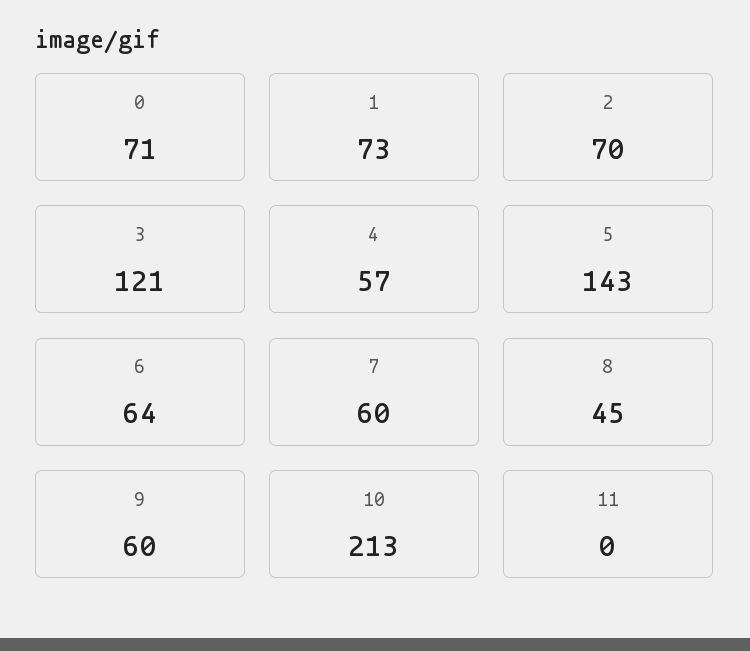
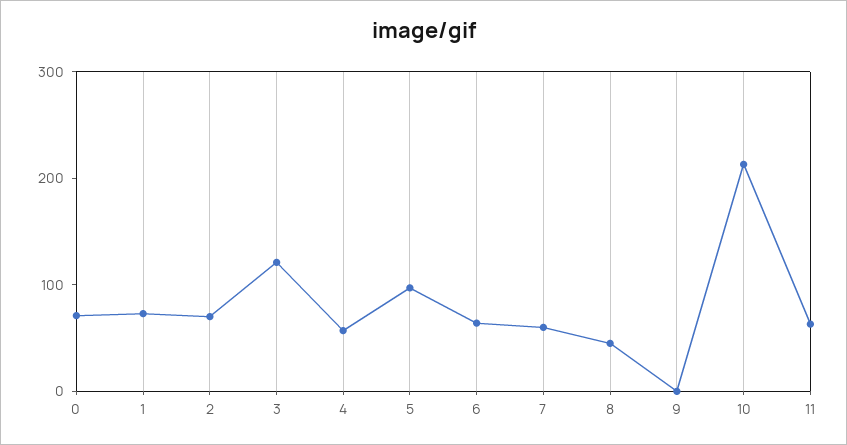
5: 143 -> 100
9: 60 -> 0
11: 0 -> 60

